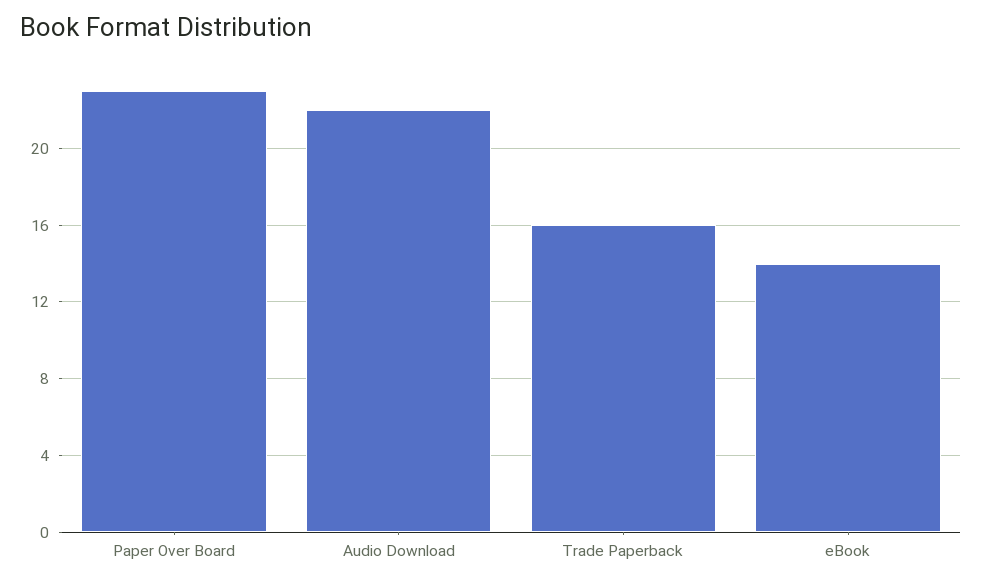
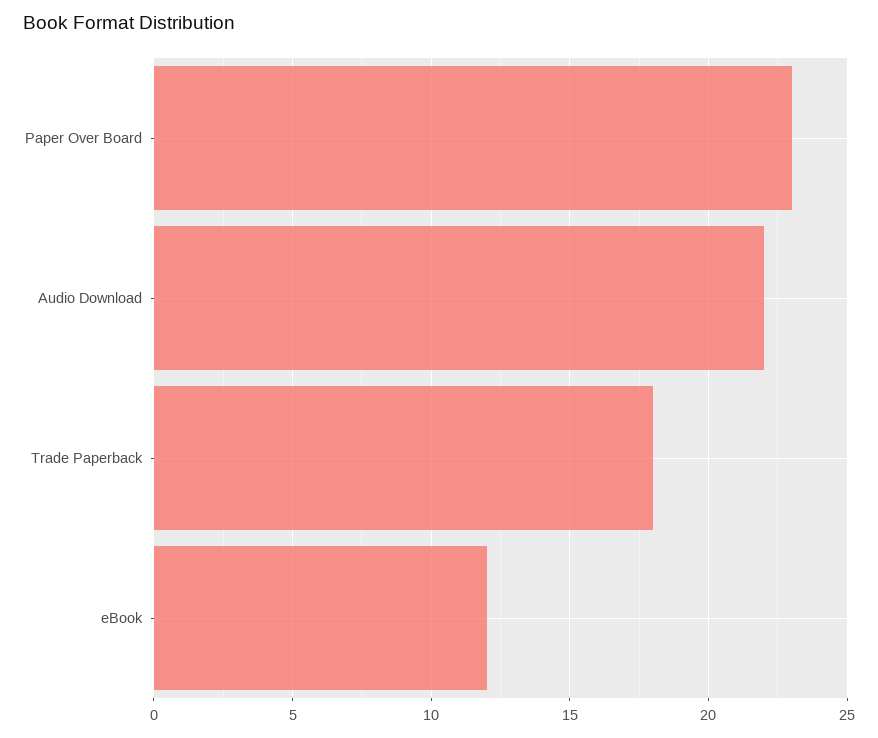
Trade Paperback: 16 -> 18
eBook: 14 -> 12

